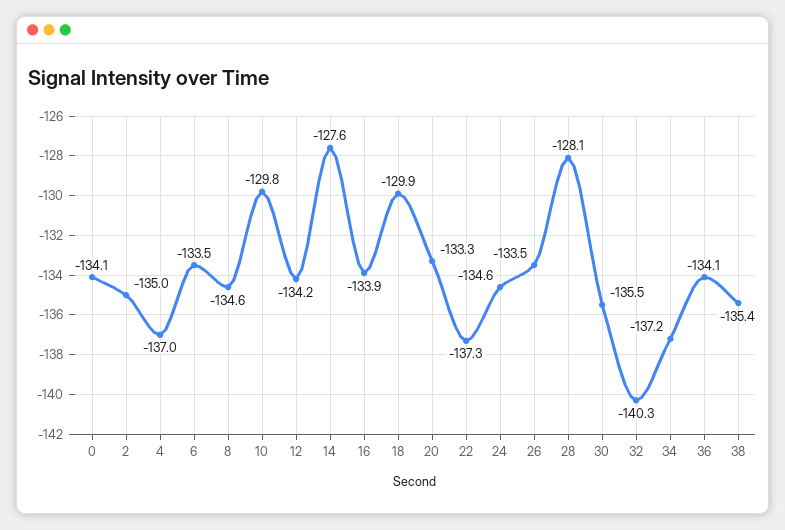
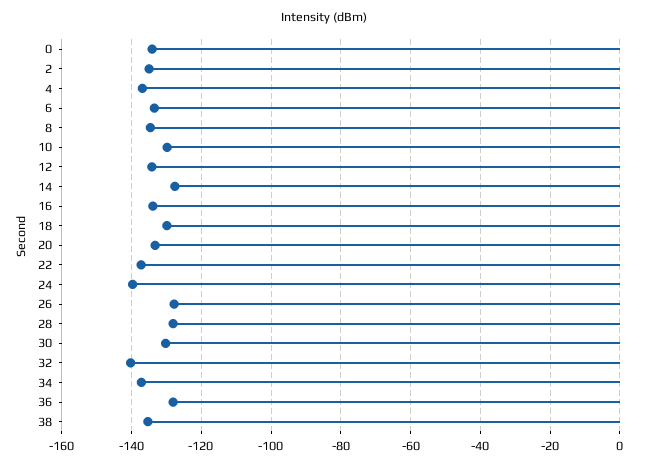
24: -134.6 -> -140
26: -133.5 -> -128
30: -135.5 -> -130
36: -134.1 -> -128

